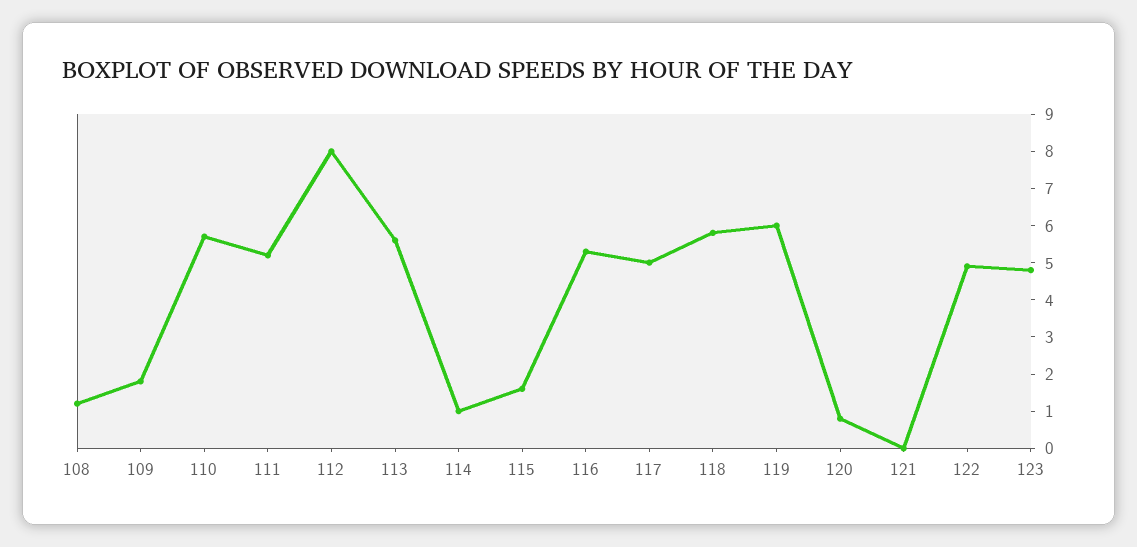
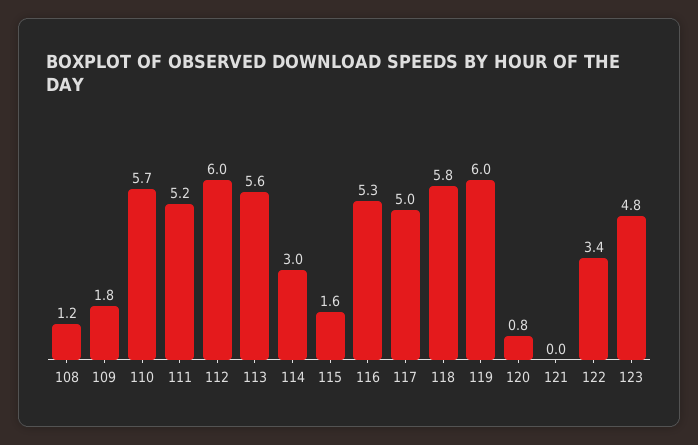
112: 8 -> 6
114: 1 -> 3
122: 5 -> 3.4

